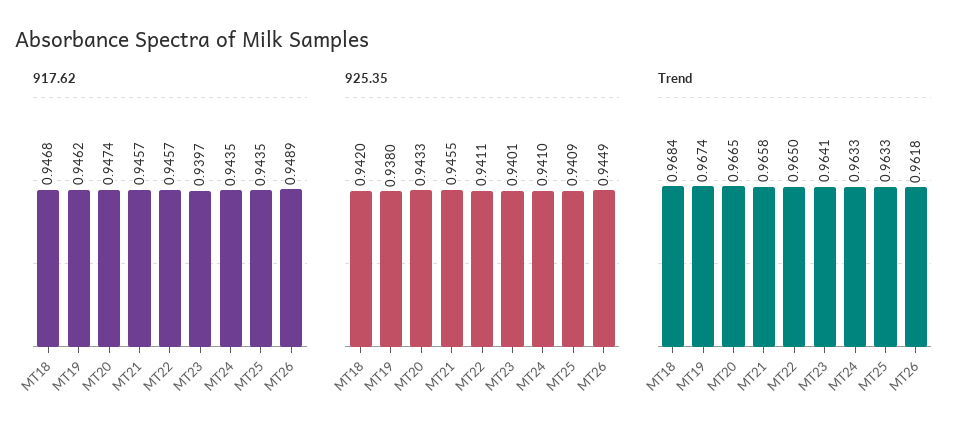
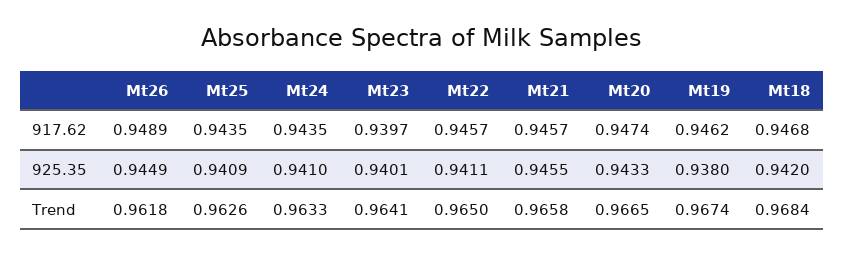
Trend, MT25: 0.9633 -> 0.9626

